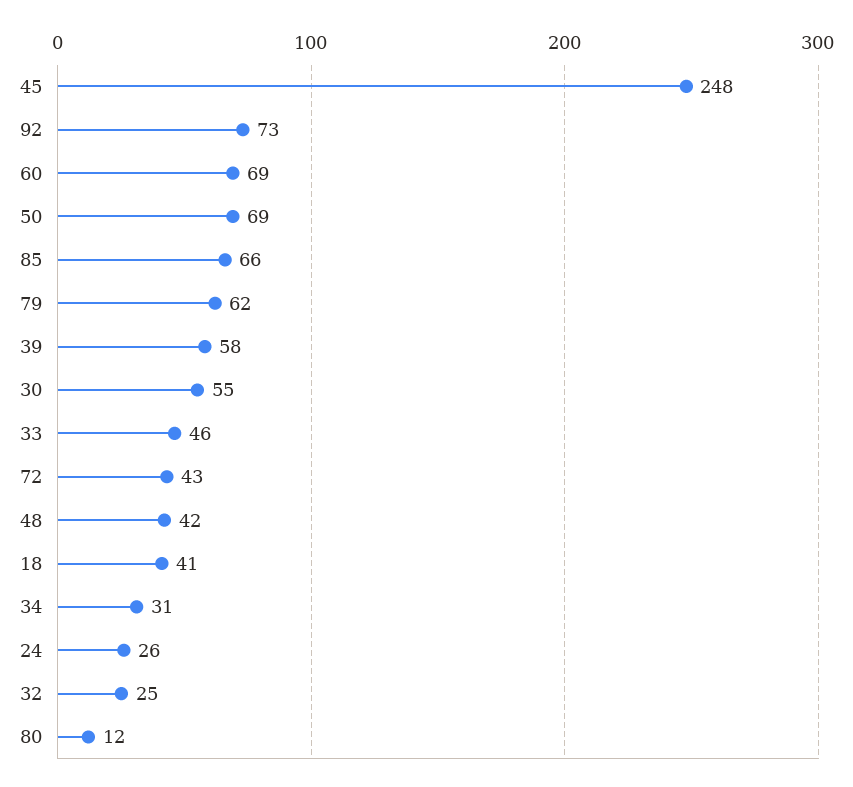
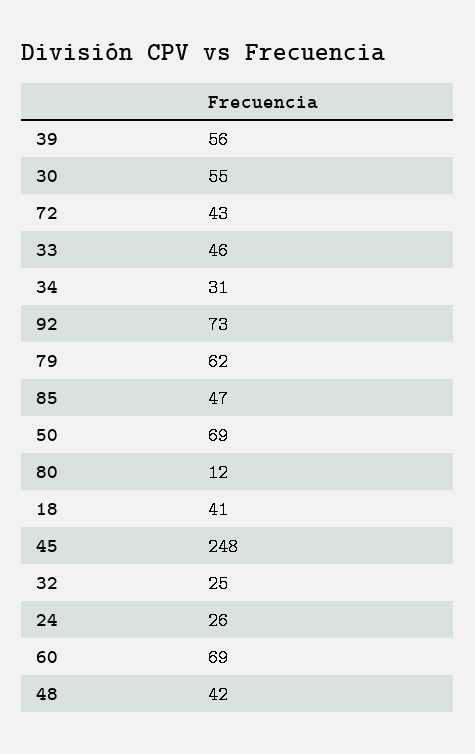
85: 66 -> 47
39: 58 -> 56

